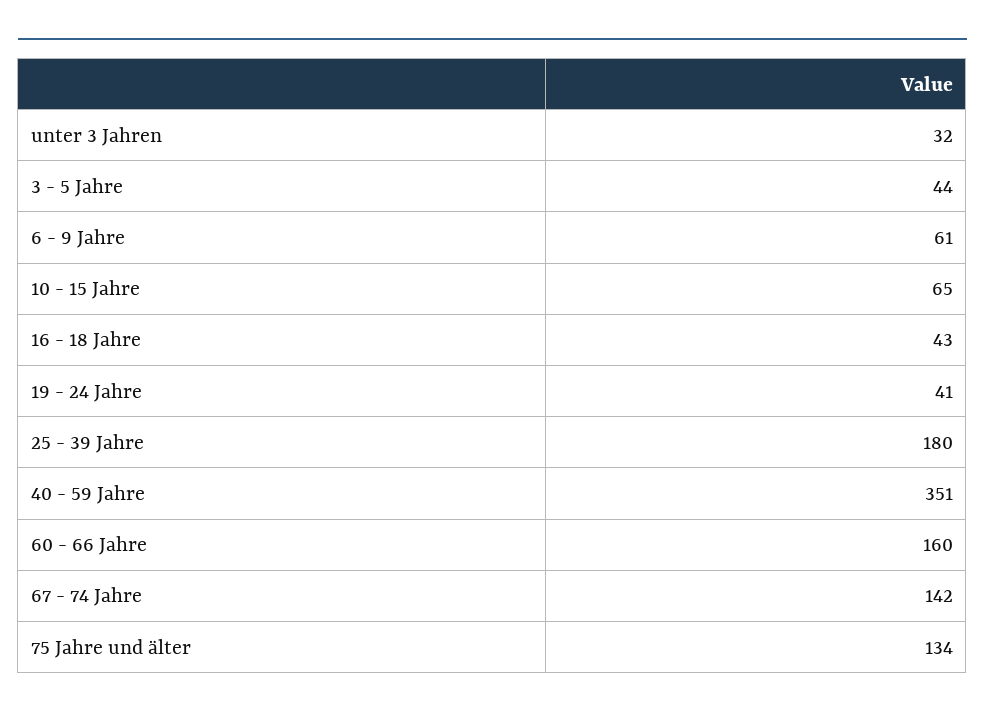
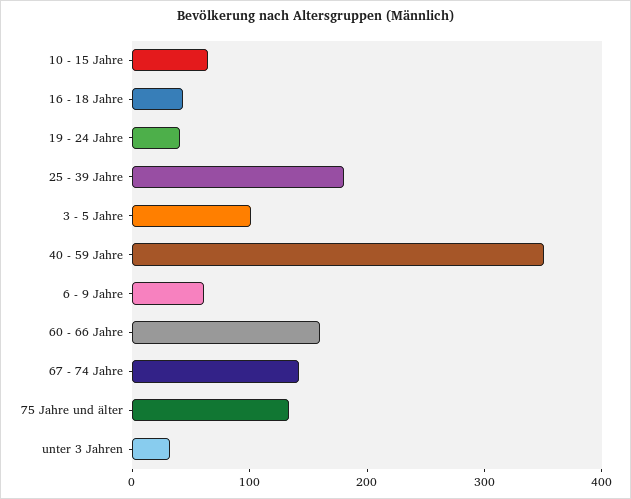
3 - 5 Jahre: 44 -> 100

